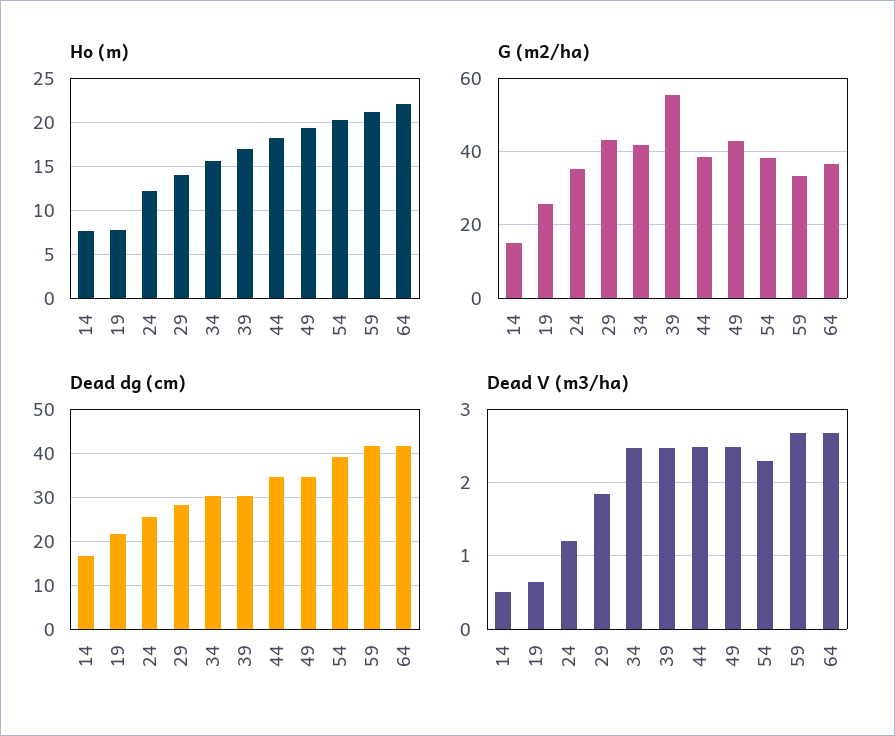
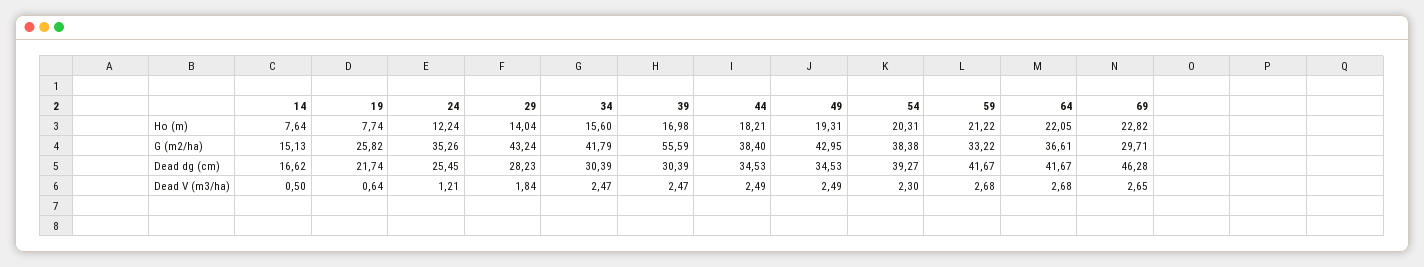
Ho (m), 69: none -> 22.82
G (m2/ha), 69: none -> 29.71
Dead dg (cm), 69: none -> 46.28
Dead V (m3/ha), 69: none -> 2.65

